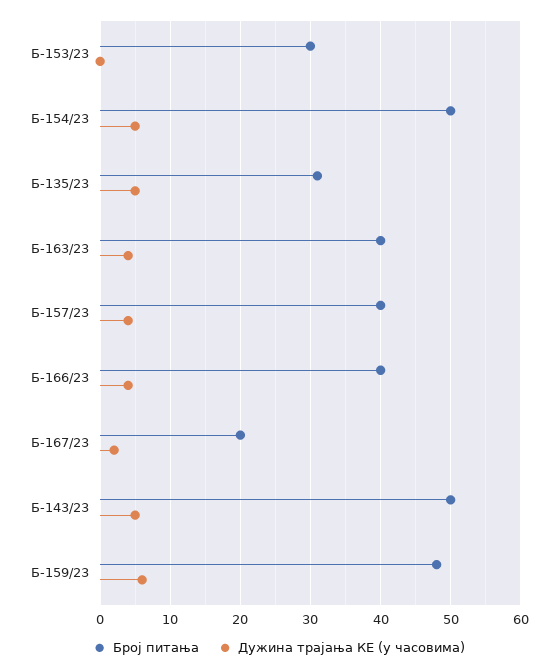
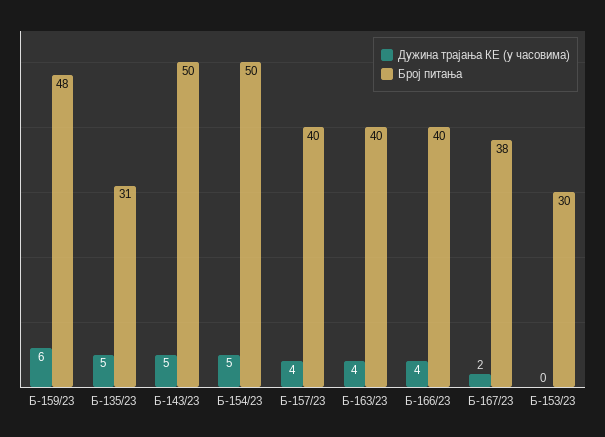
Број питања, Б-167/23: 20 -> 38

